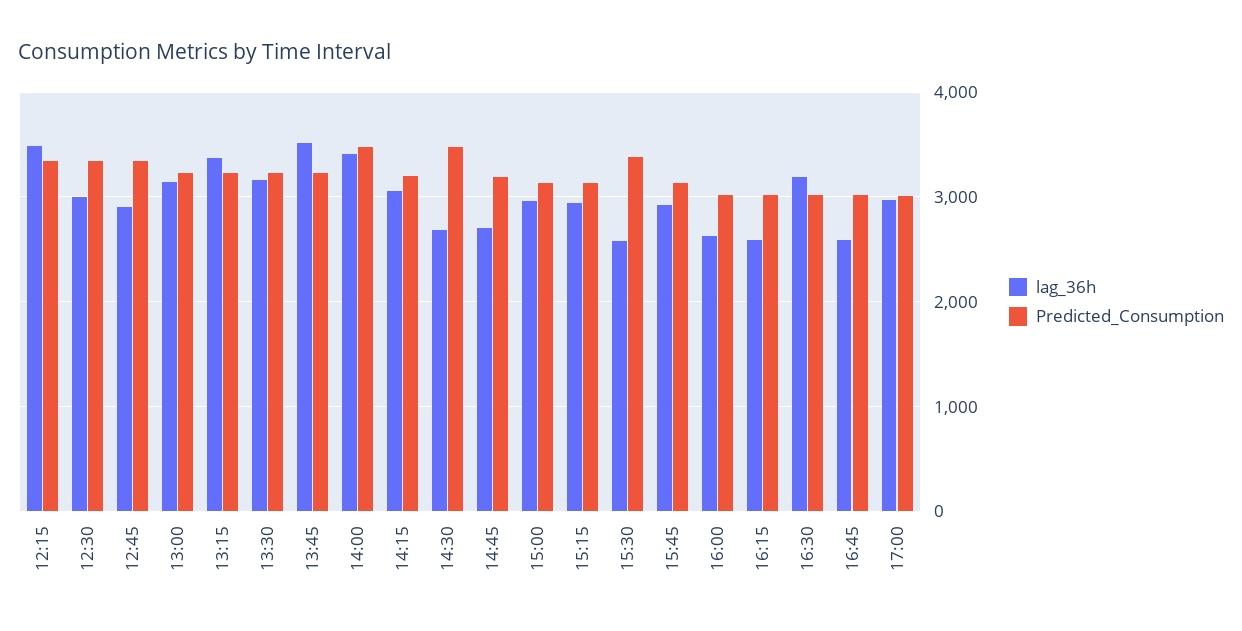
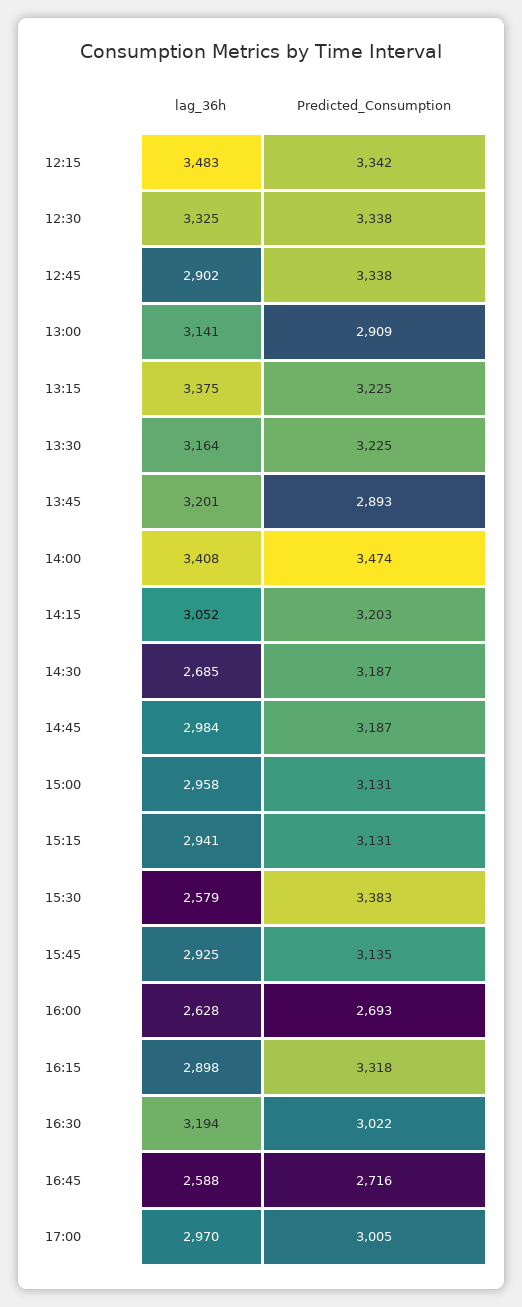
lag_36h, 12:30: 3000 -> 3325
Predicted_Consumption, 13:00: 3200 -> 2909
lag_36h, 13:45: 3500 -> 3201
Predicted_Consumption, 13:45: 3200 -> 2893
Predicted_Consumption, 14:30: 3500 -> 3187
lag_36h, 14:45: 2700 -> 2984
Predicted_Consumption, 16:00: 3000 -> 2693
lag_36h, 16:15: 2600 -> 2898
Predicted_Consumption, 16:15: 3000 -> 3318
Predicted_Consumption, 16:45: 3000 -> 2716

